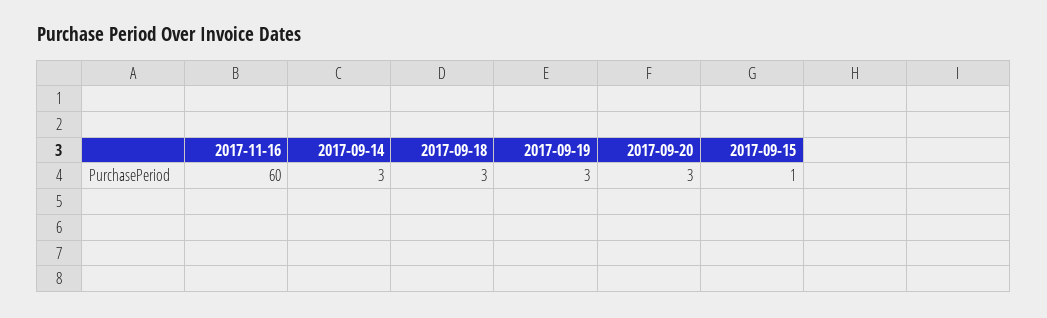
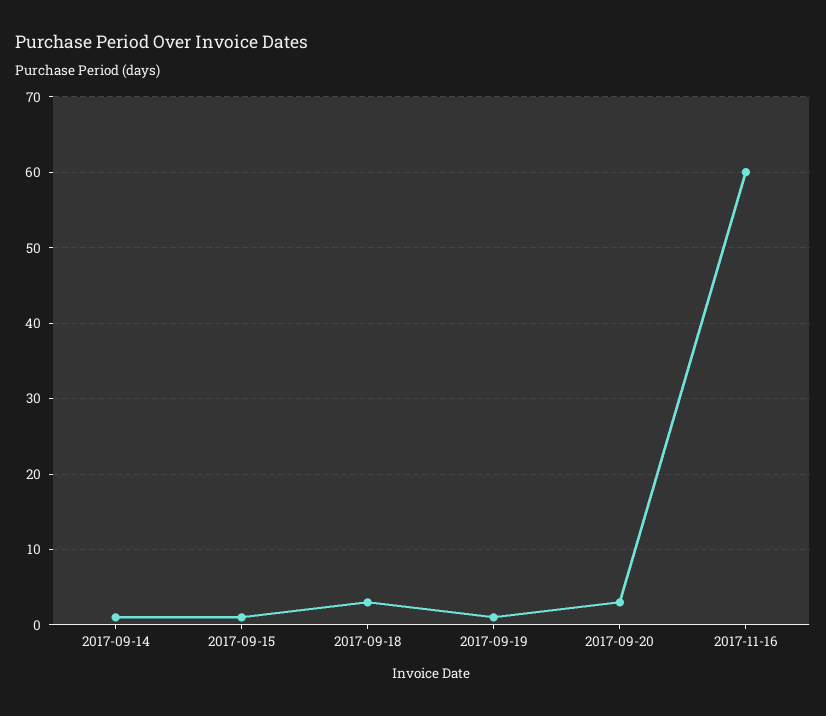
2017-09-14: 3 -> 1
2017-09-19: 3 -> 1

